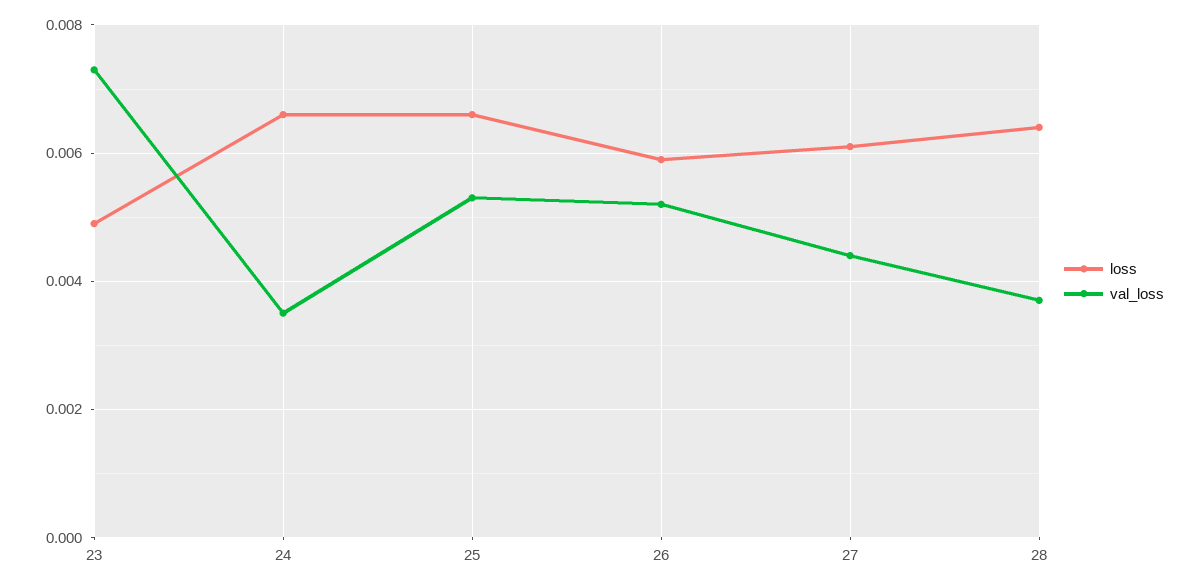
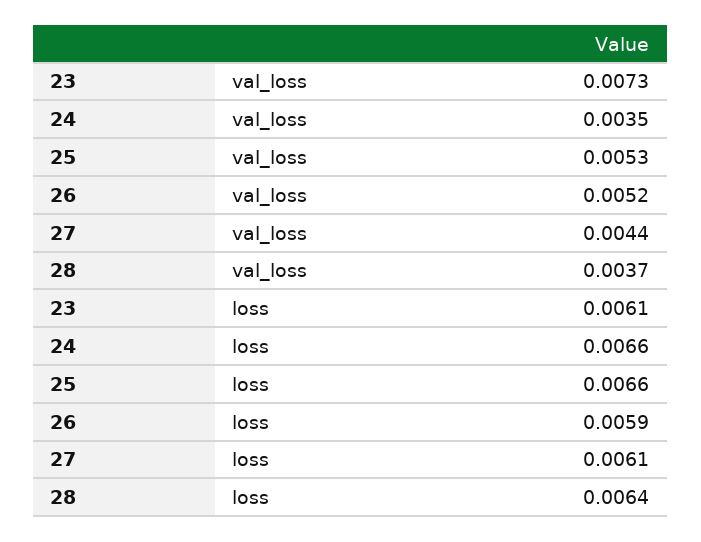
loss, 23: 0.005 -> 0.0061

